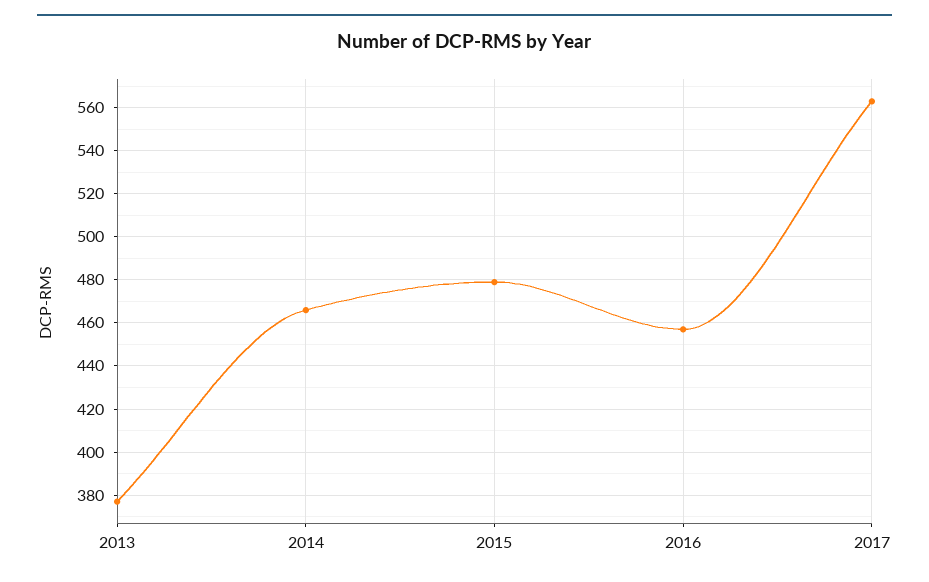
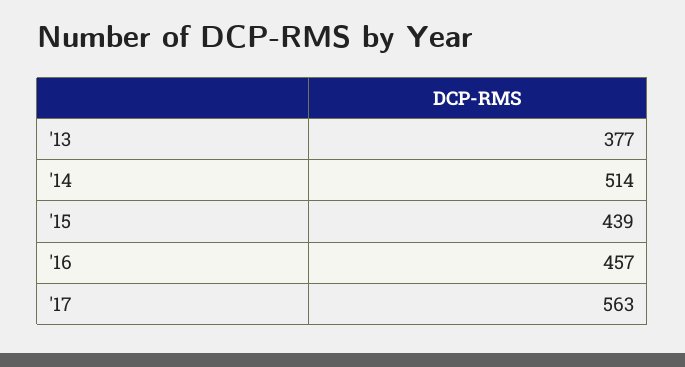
2014: 465 -> 514
2015: 480 -> 439

